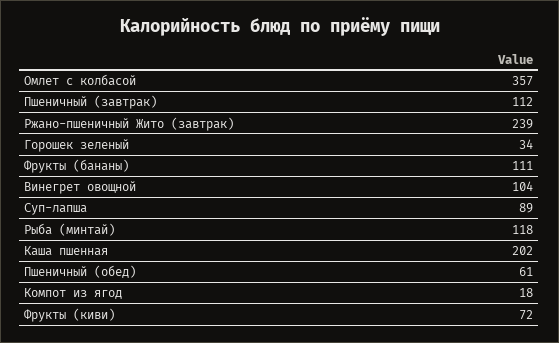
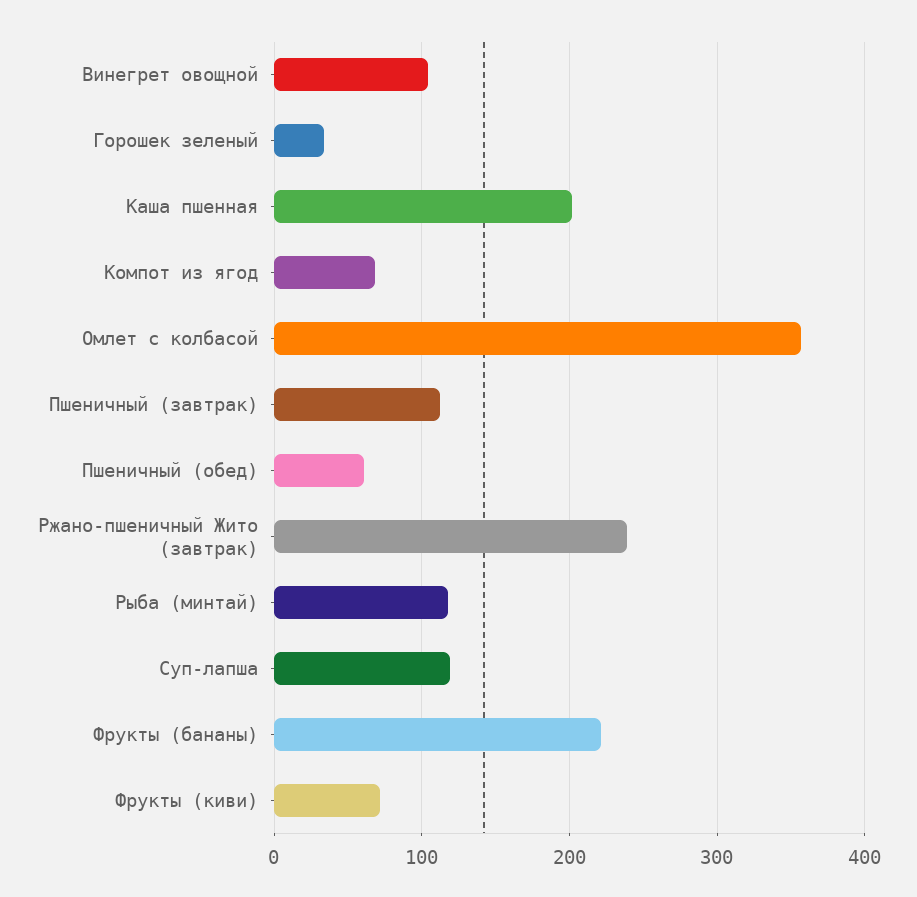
Фрукты (бананы): 111 -> 220
Суп-лапша: 89 -> 120
Компот из ягод: 18 -> 70

